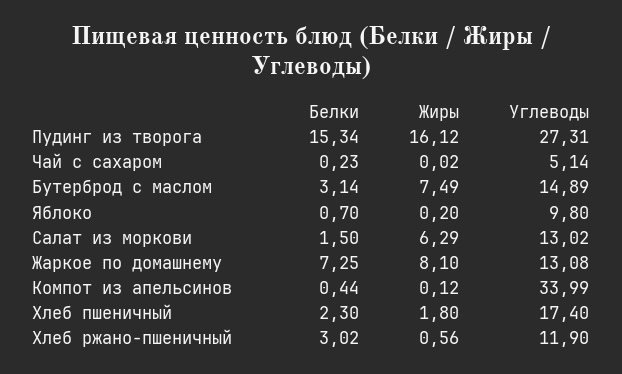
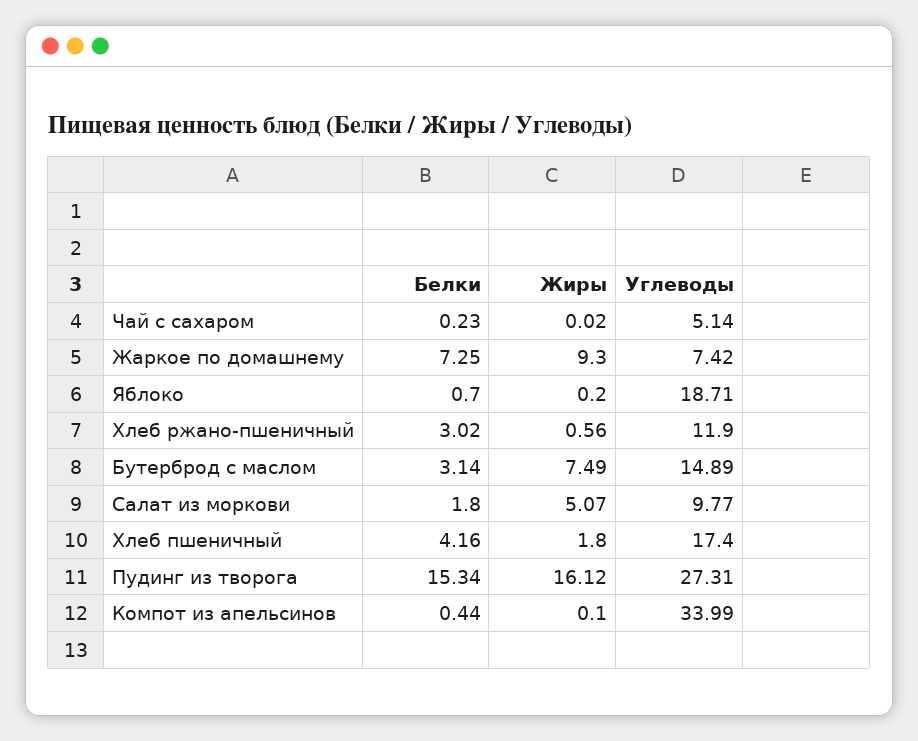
Углеводы, Яблоко: 9.8 -> 18.71
Белки, Салат из моркови: 1.5 -> 1.8
Жиры, Салат из моркови: 6.29 -> 5.07
Углеводы, Салат из моркови: 13.02 -> 9.77
Жиры, Жаркое по домашнему: 8.1 -> 9.3
Углеводы, Жаркое по домашнему: 13.08 -> 7.42
Жиры, Компот из апельсинов: 0.12 -> 0.1
Белки, Хлеб пшеничный: 2.3 -> 4.16

